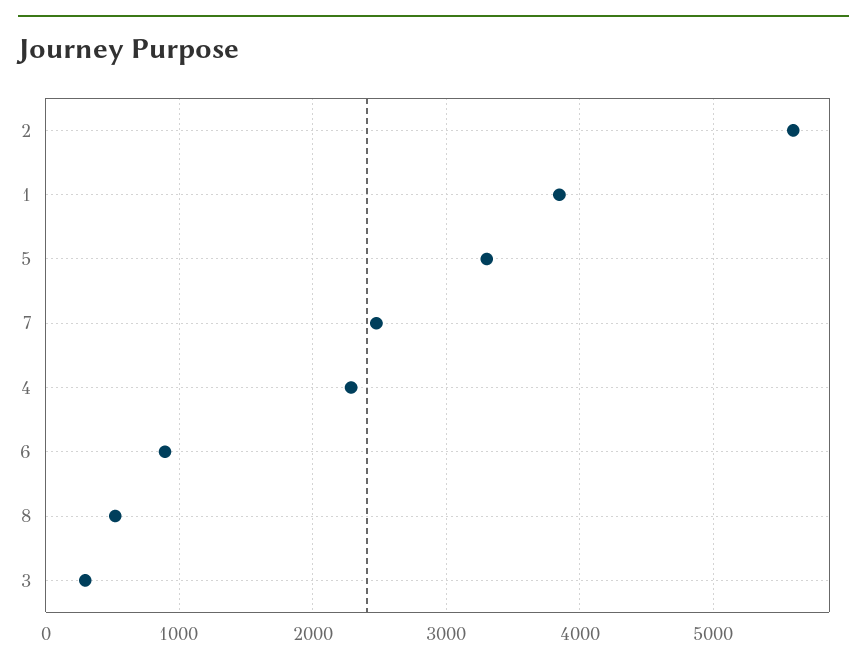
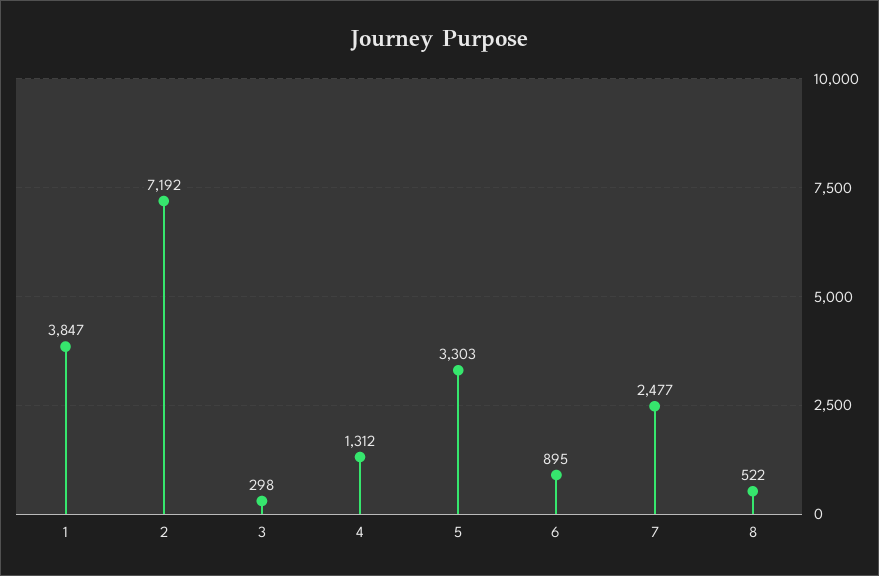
2: 5600 -> 7192
4: 2300 -> 1312

